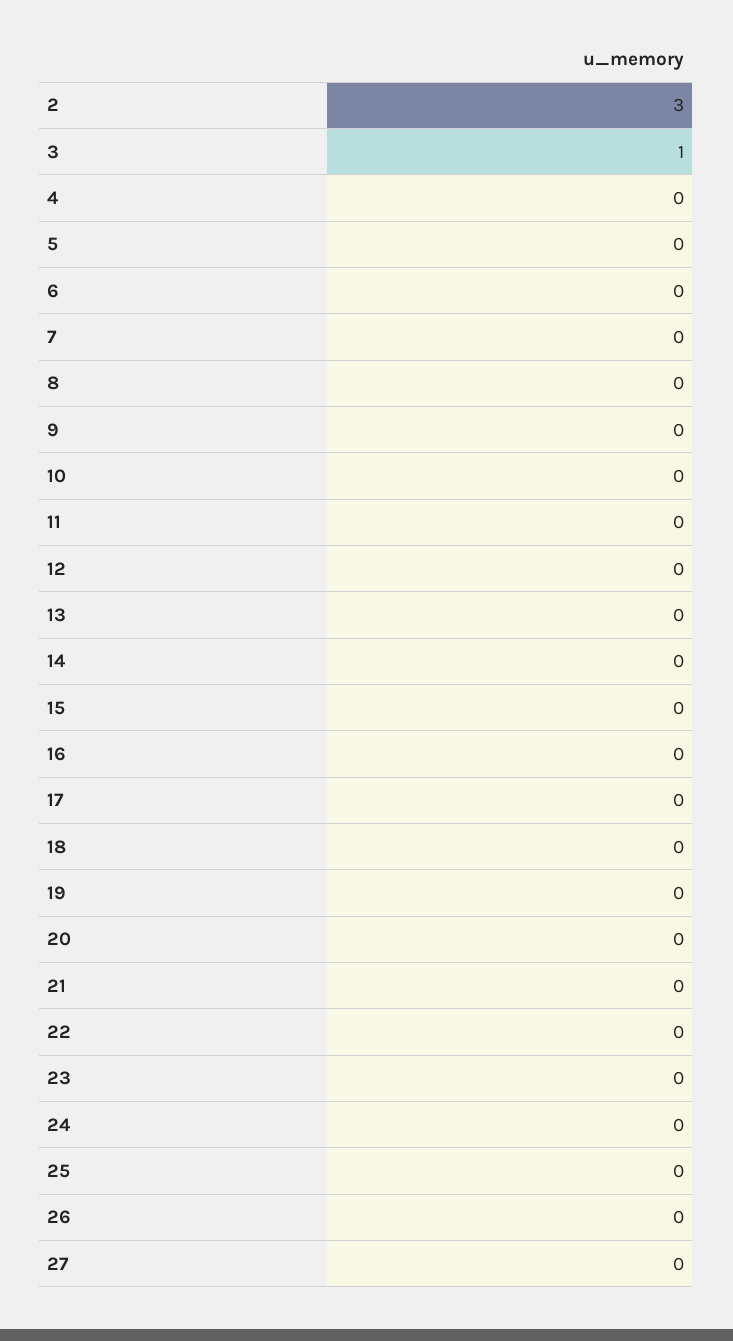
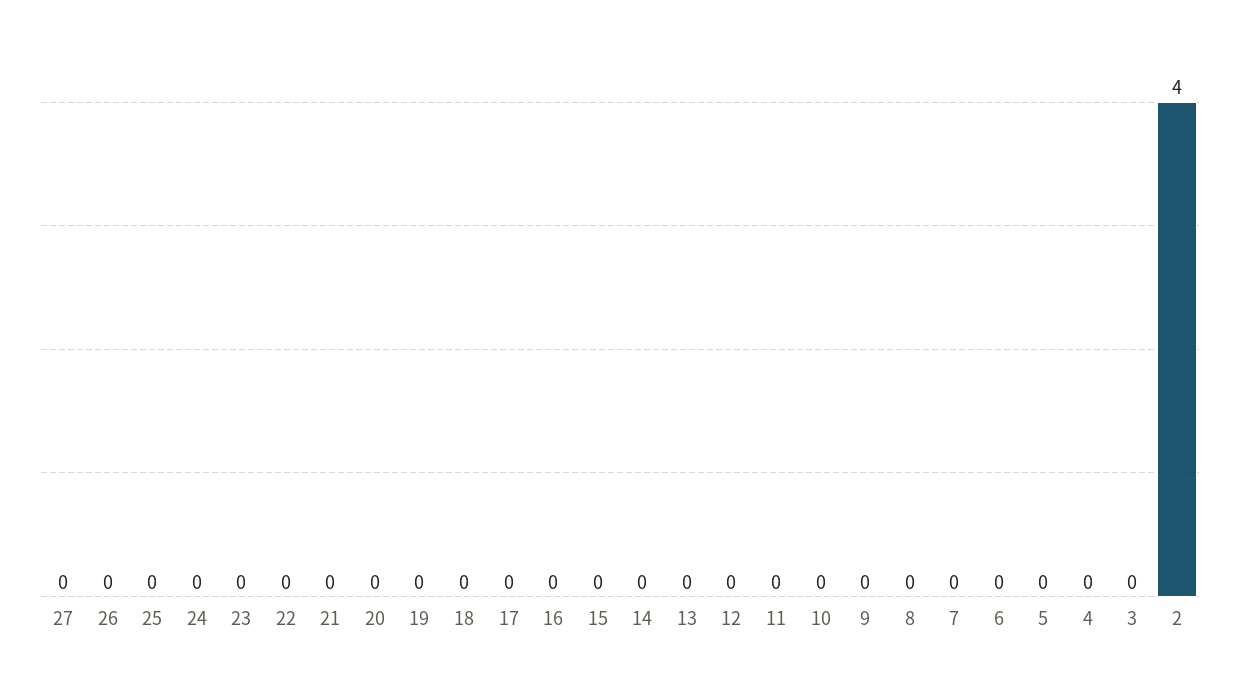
2: 3 -> 4
3: 1 -> 0

